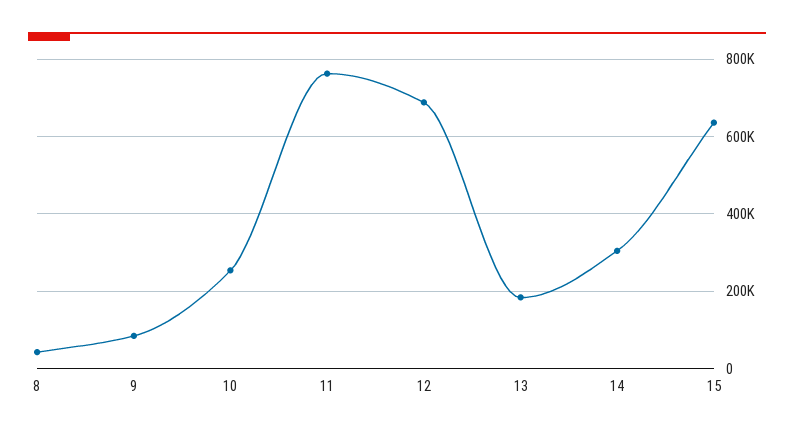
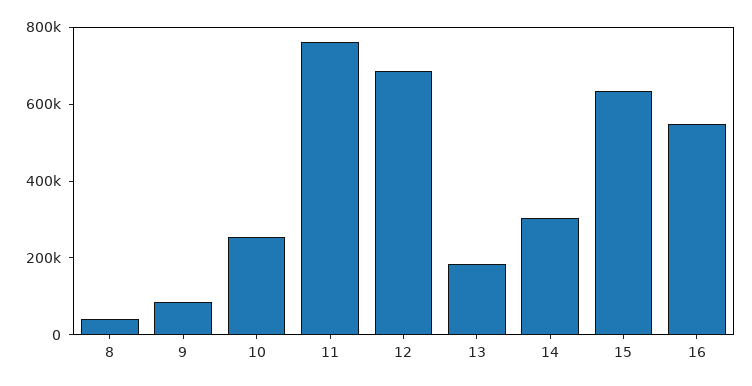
16: none -> 550000

